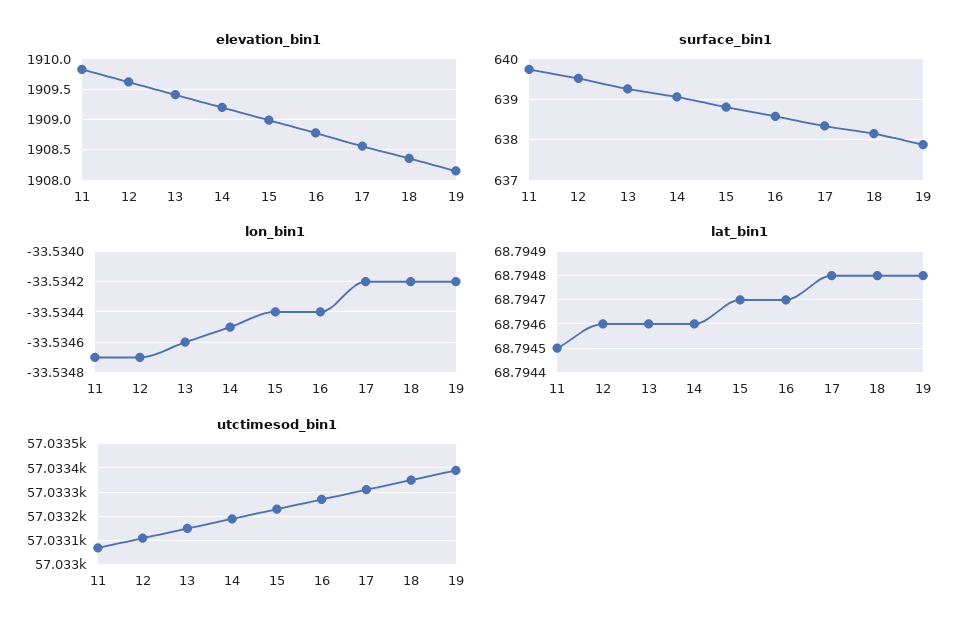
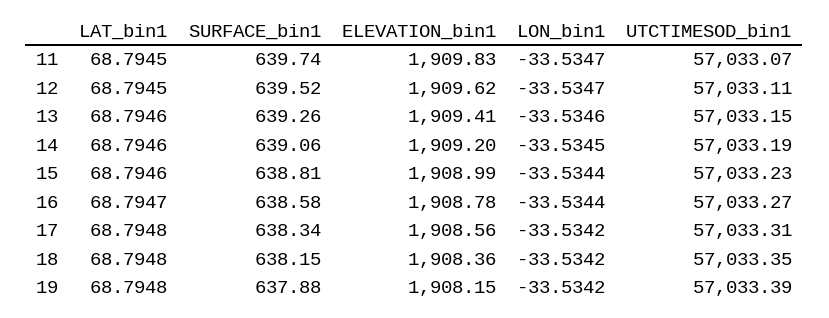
lat_bin1, 12: 68.7946 -> 68.7945
lat_bin1, 15: 68.7947 -> 68.7946

